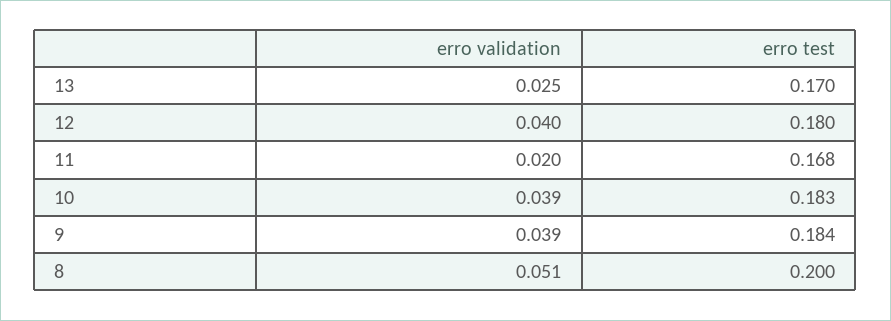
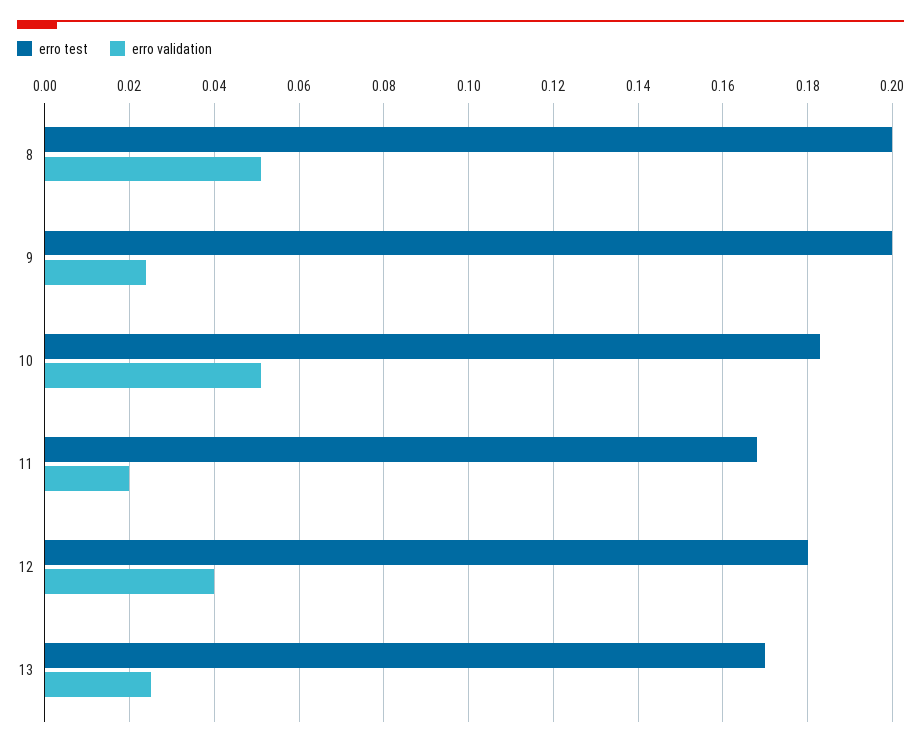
erro validation, 10: 0.039 -> 0.05
erro validation, 9: 0.039 -> 0.025
erro test, 9: 0.184 -> 0.2

